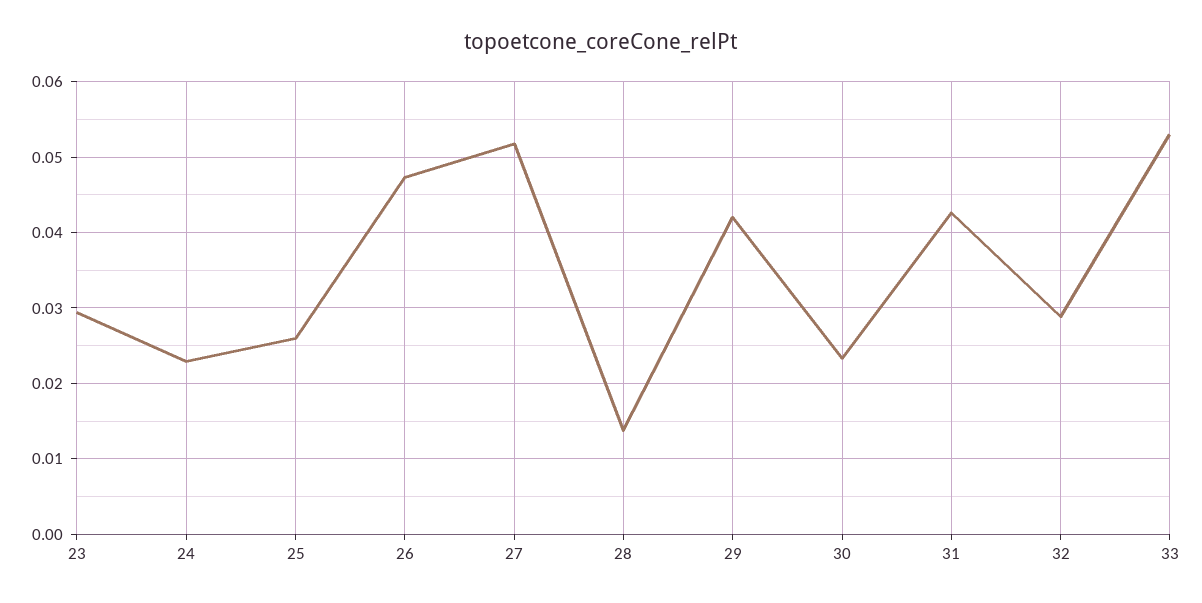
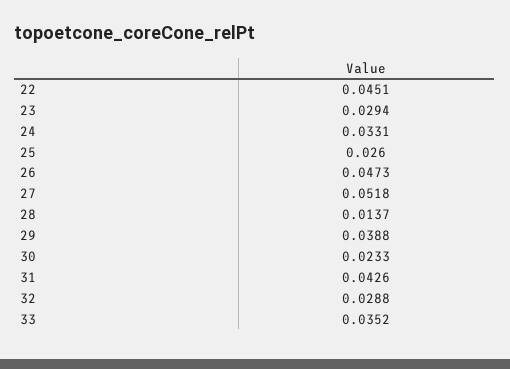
24: 0.023 -> 0.0331
29: 0.042 -> 0.0388
33: 0.053 -> 0.0352
22: none -> 0.0451

